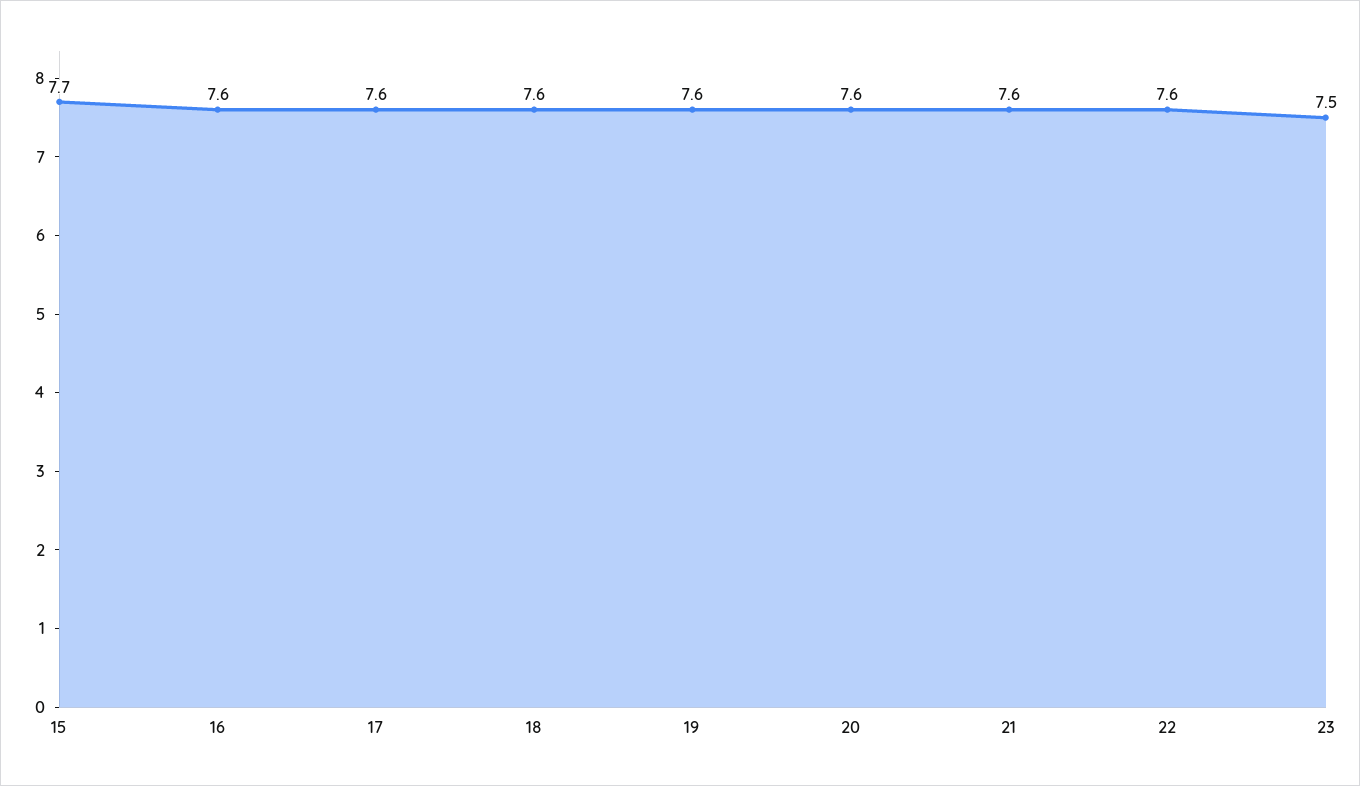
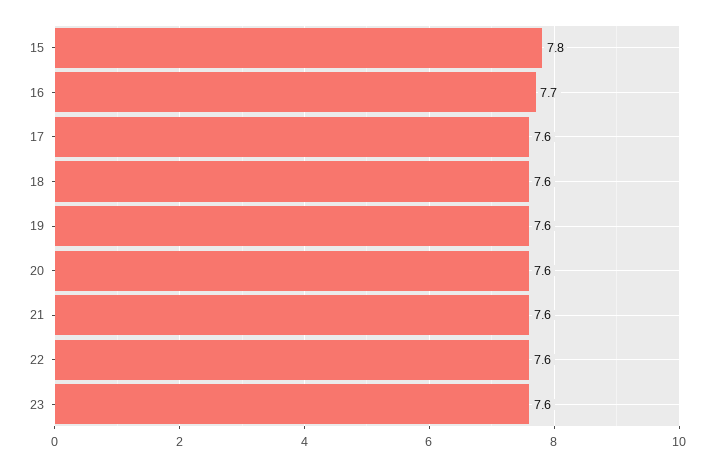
15: 7.7 -> 7.8
16: 7.6 -> 7.7
23: 7.5 -> 7.6

